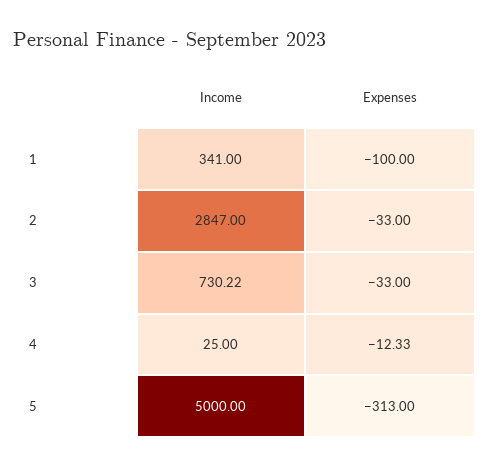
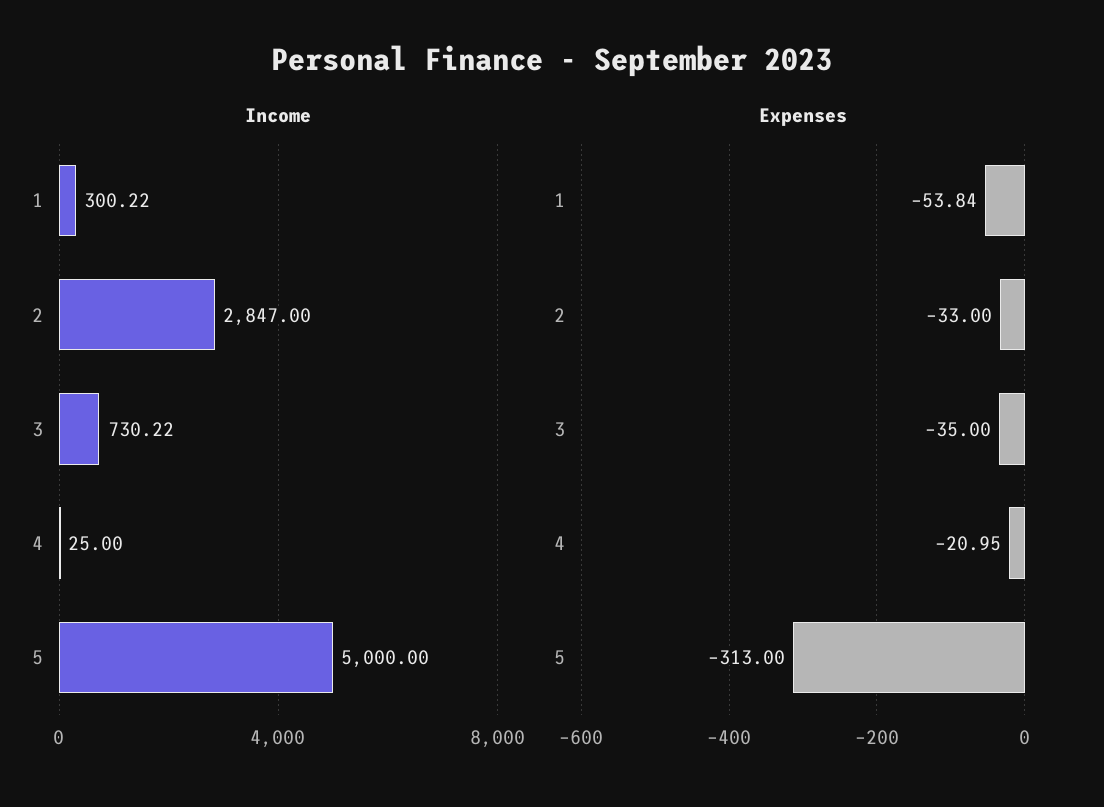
Income, 1: 341 -> 300.22
Expenses, 1: -100 -> -53.84
Expenses, 3: -33 -> -35
Expenses, 4: -12.33 -> -20.95

